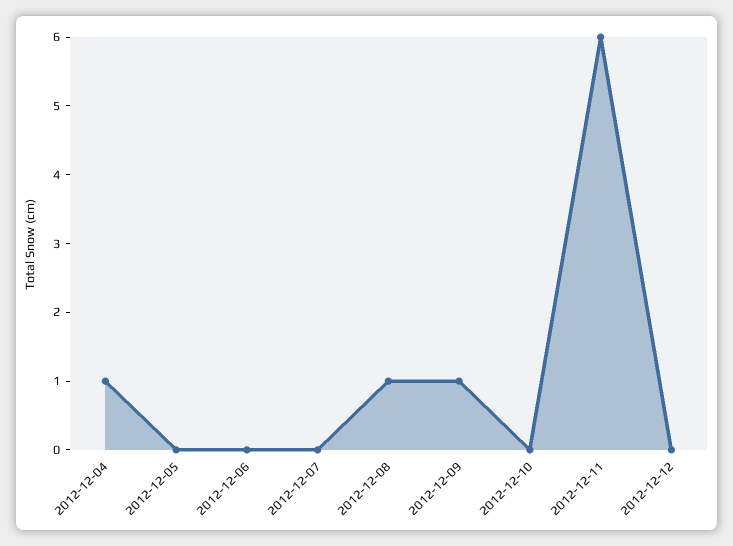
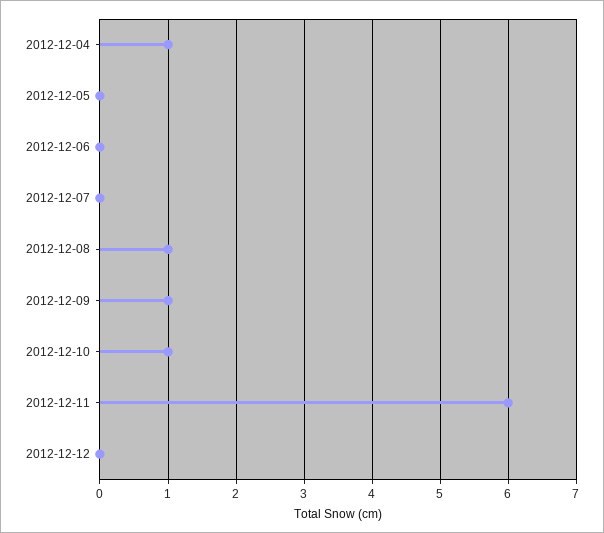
2012-12-10: 0 -> 1

